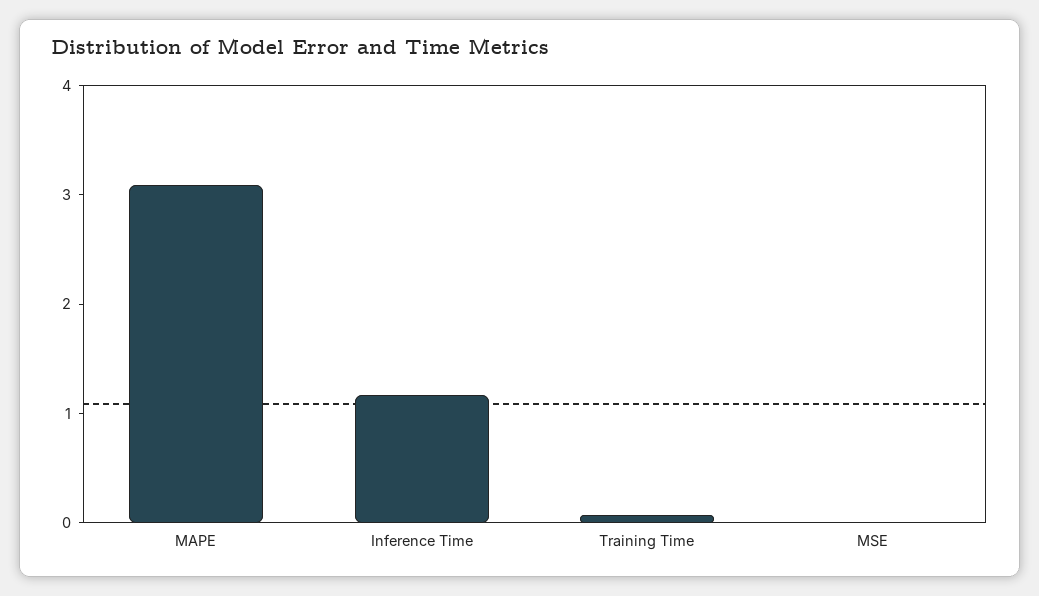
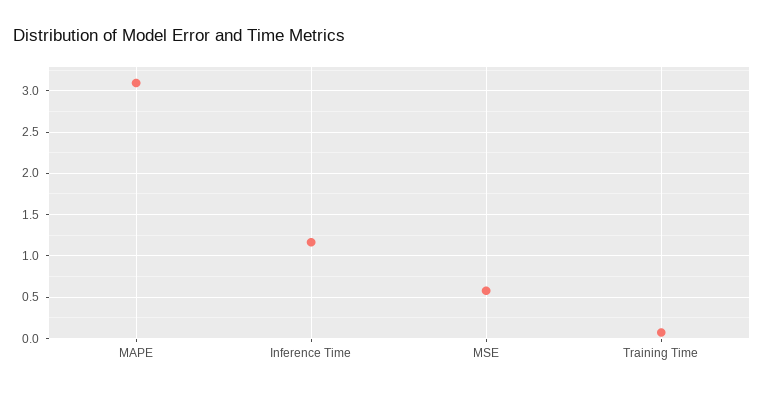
MSE: 0 -> 0.6

